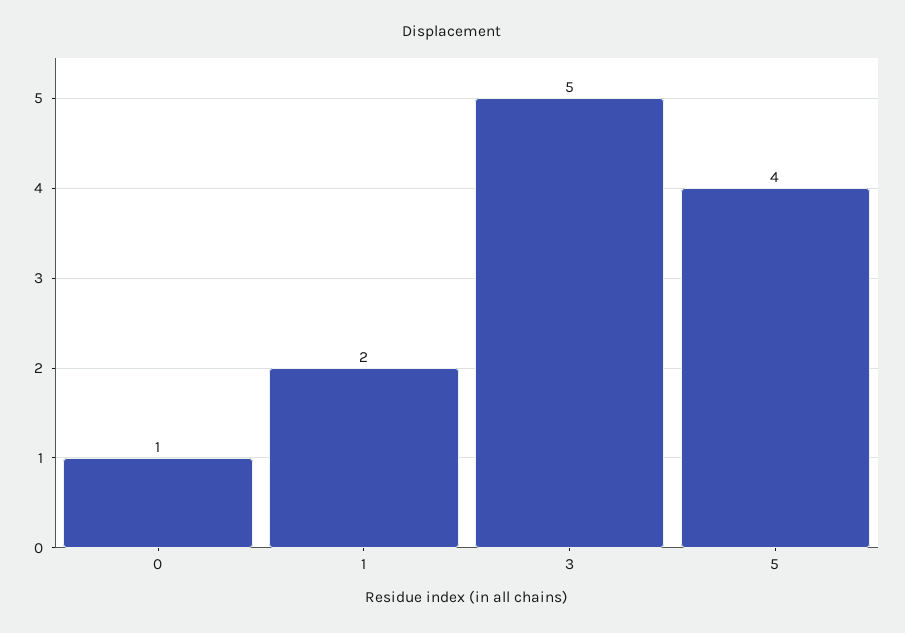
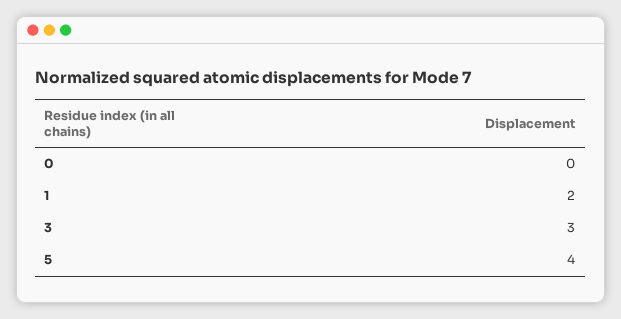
0: 1 -> 0
3: 5 -> 3

